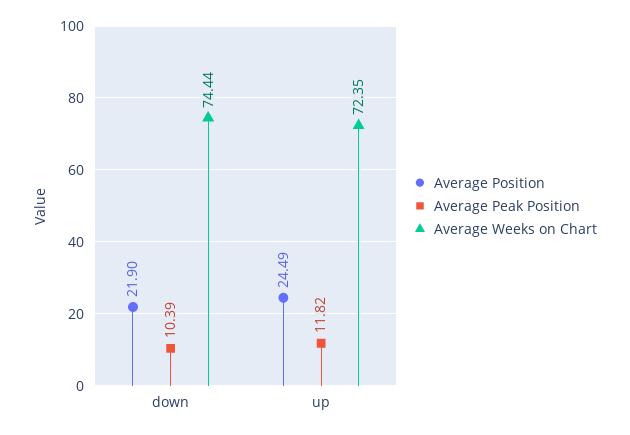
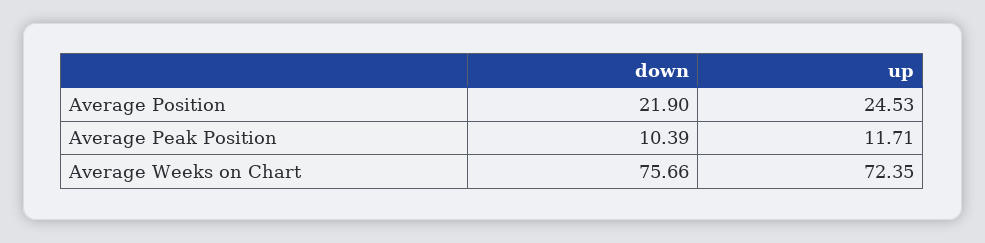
Average Weeks on Chart, down: 74.44 -> 75.66
Average Position, up: 24.49 -> 24.53
Average Peak Position, up: 11.82 -> 11.71

